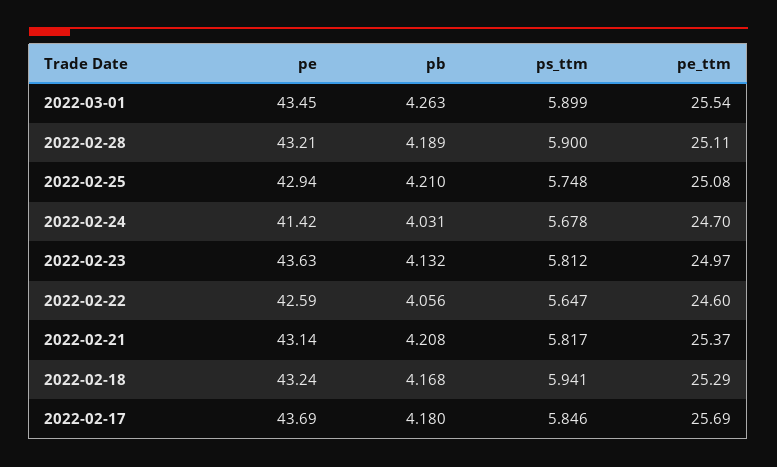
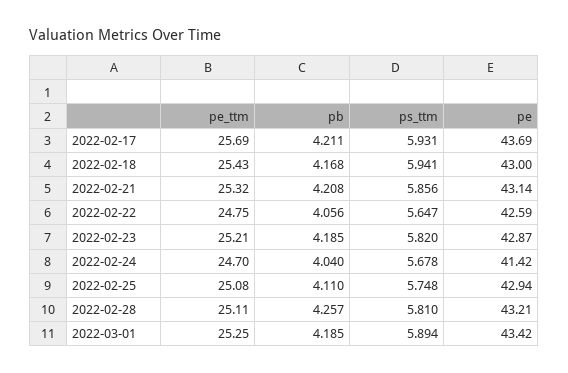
pe, 2022-03-01: 43.45 -> 43.42
pb, 2022-03-01: 4.263 -> 4.185
ps_ttm, 2022-03-01: 5.899 -> 5.894
pe_ttm, 2022-03-01: 25.54 -> 25.25
pb, 2022-02-28: 4.189 -> 4.257
ps_ttm, 2022-02-28: 5.9 -> 5.81
pb, 2022-02-25: 4.21 -> 4.11
pb, 2022-02-24: 4.031 -> 4.04
pe, 2022-02-23: 43.63 -> 42.87
pb, 2022-02-23: 4.132 -> 4.185
ps_ttm, 2022-02-23: 5.812 -> 5.82
pe_ttm, 2022-02-23: 24.97 -> 25.21
pe_ttm, 2022-02-22: 24.6 -> 24.75
ps_ttm, 2022-02-21: 5.817 -> 5.856
pe_ttm, 2022-02-21: 25.37 -> 25.32
pe, 2022-02-18: 43.24 -> 43
pe_ttm, 2022-02-18: 25.29 -> 25.43
pb, 2022-02-17: 4.18 -> 4.211
ps_ttm, 2022-02-17: 5.846 -> 5.931

